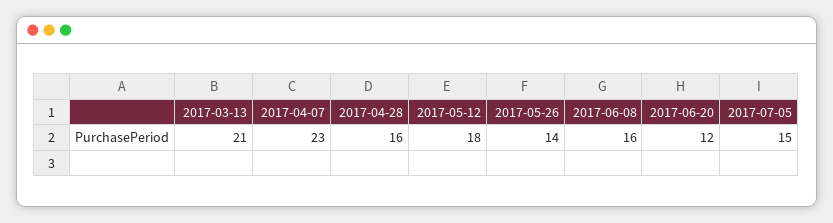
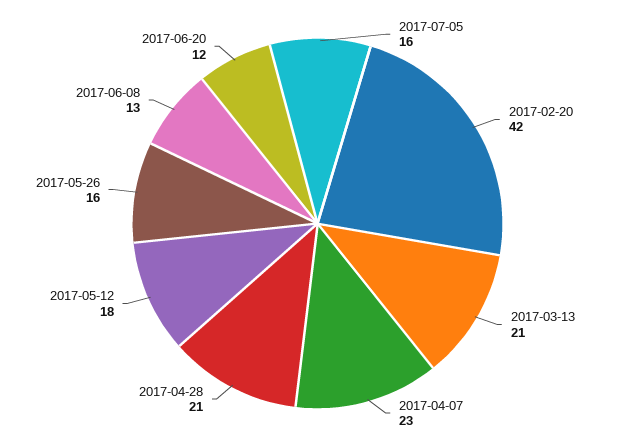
2017-04-28: 16 -> 21
2017-05-26: 14 -> 16
2017-06-08: 16 -> 13
2017-07-05: 15 -> 16
2017-02-20: none -> 42

